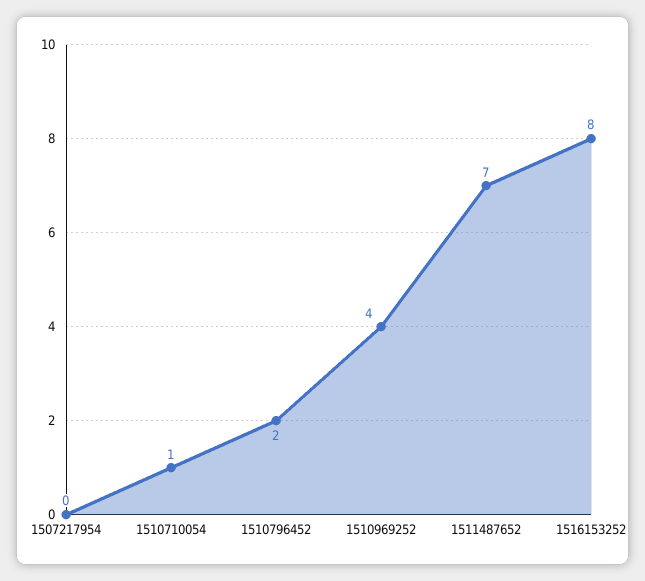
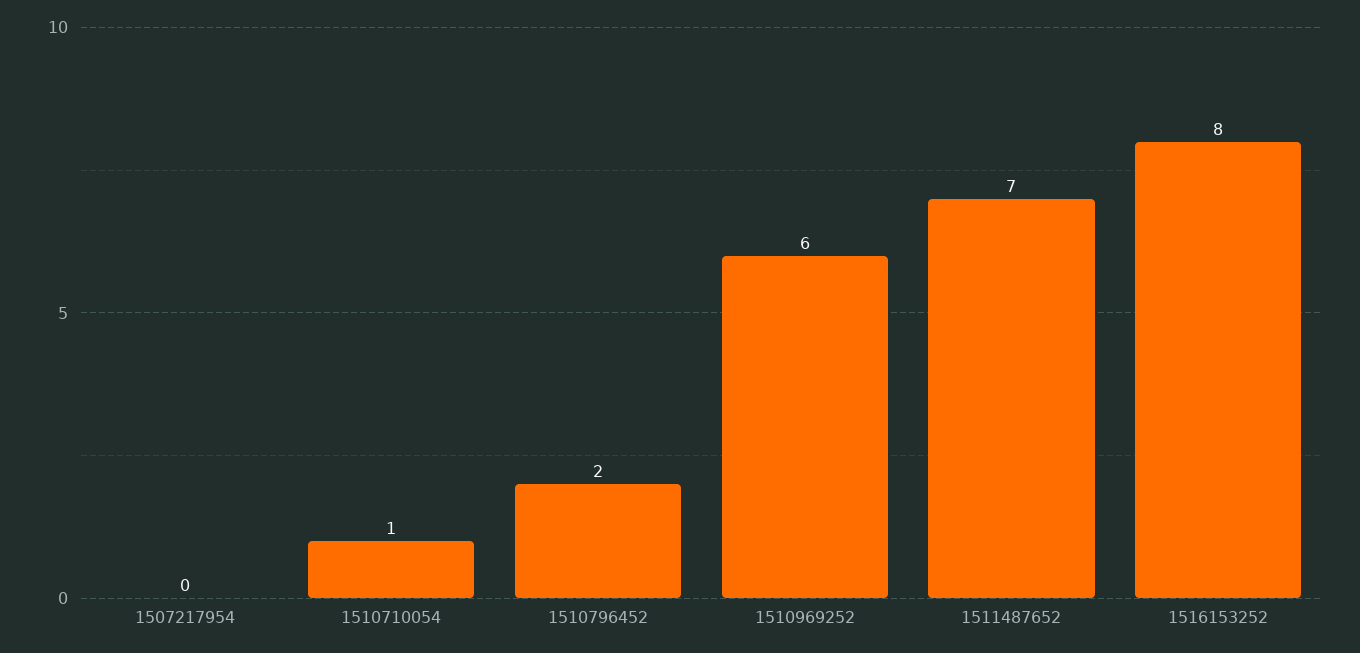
1510969252: 4 -> 6

